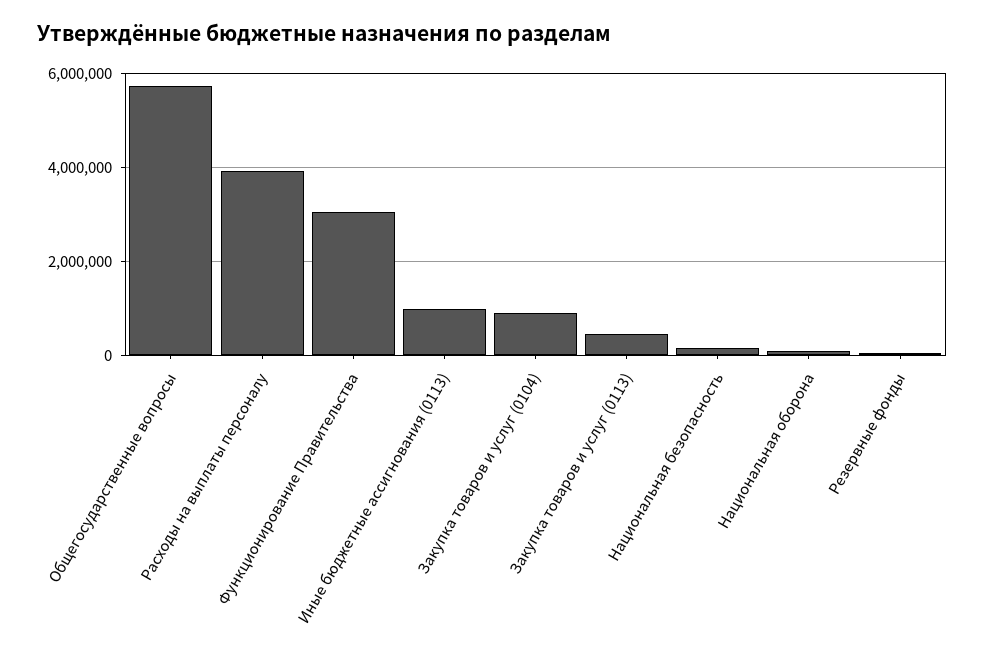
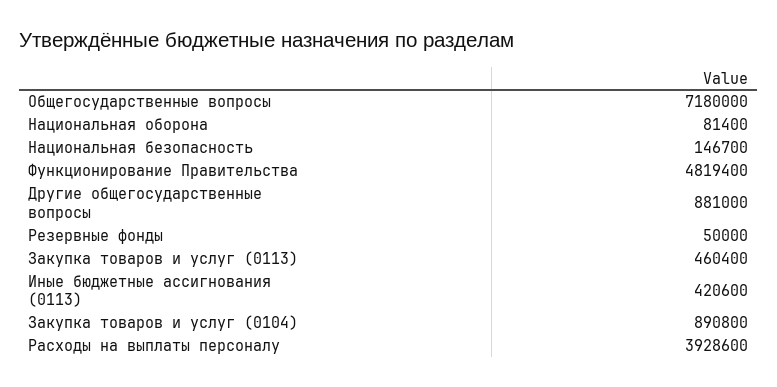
Общегосударственные вопросы: 5800000 -> 7180000
Функционирование Правительства: 3000000 -> 4819400
Иные бюджетные ассигнования (0113): 1000000 -> 420600
Другие общегосударственные вопросы: none -> 881000

